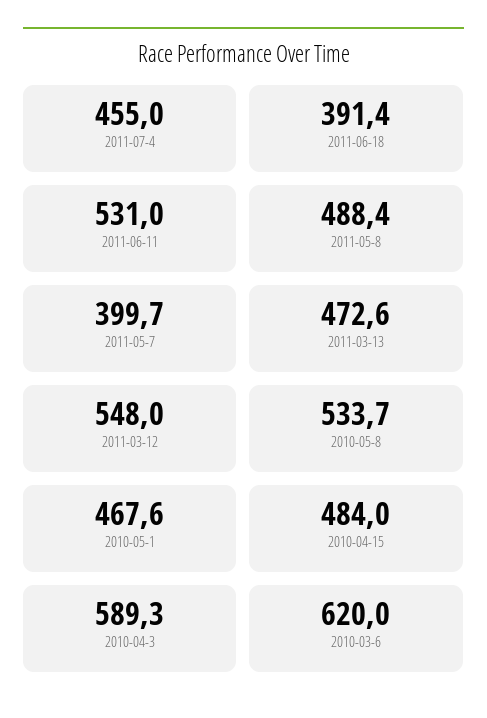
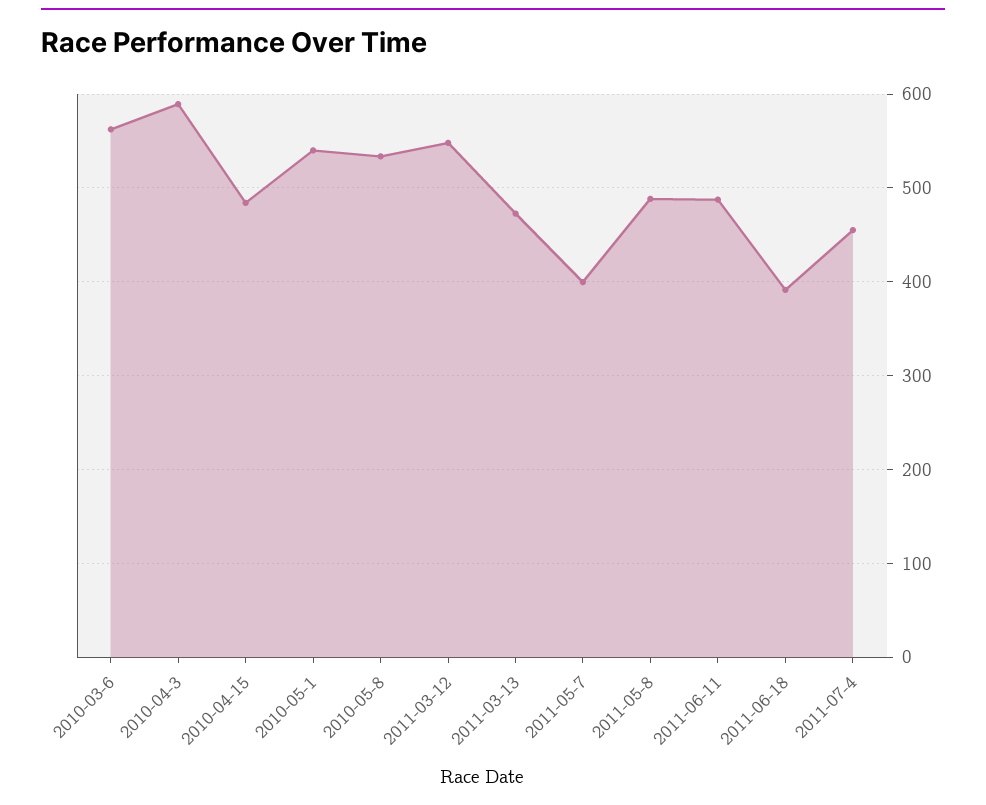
2011-06-11: 531 -> 490
2010-05-1: 467.6 -> 540
2010-03-6: 620 -> 560

